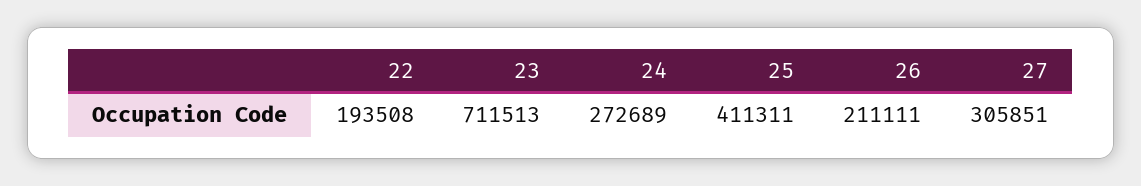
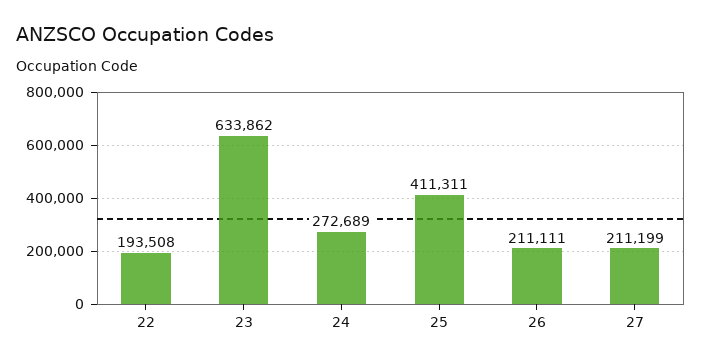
23: 711513 -> 633862
27: 305851 -> 211199

